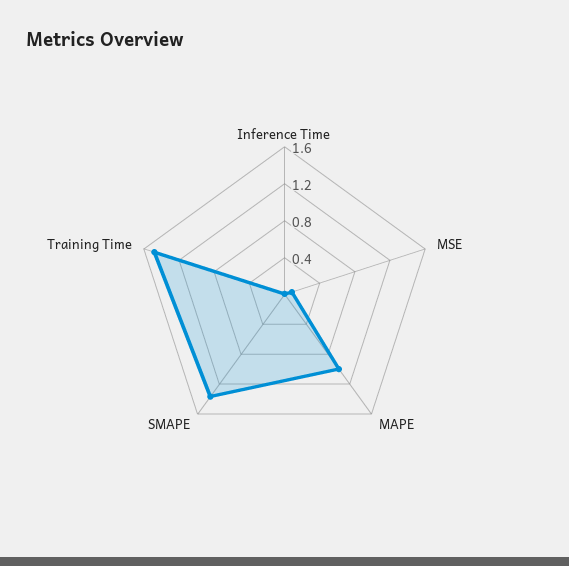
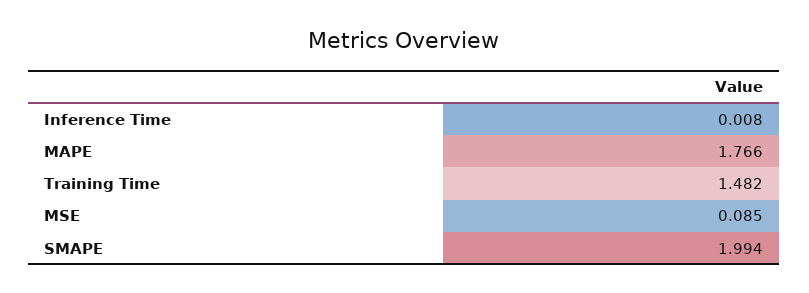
MAPE: 1 -> 1.766
SMAPE: 1.4 -> 1.994

